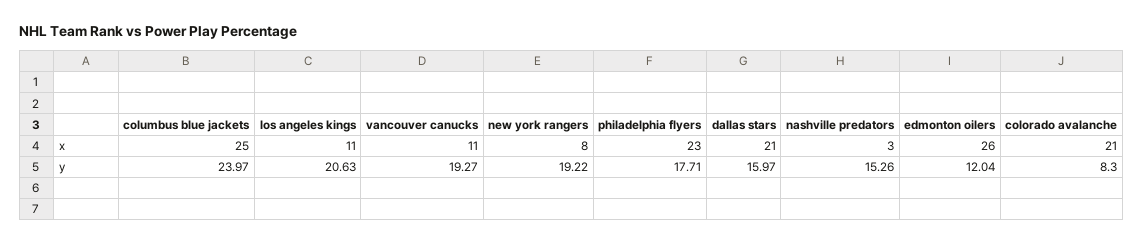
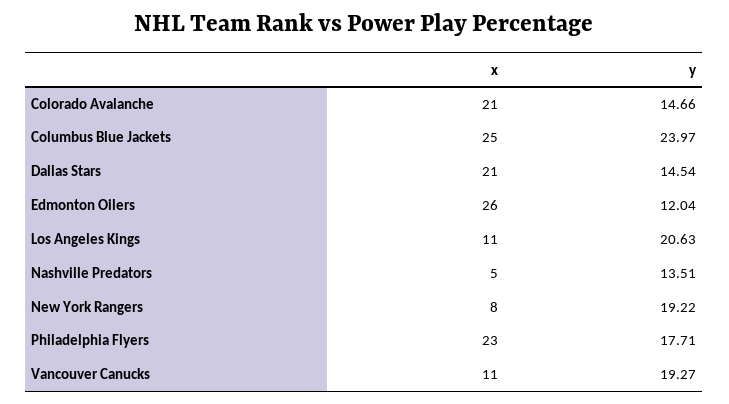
nashville predators, x: 3 -> 5
dallas stars, y: 15.97 -> 14.54
nashville predators, y: 15.26 -> 13.51
colorado avalanche, y: 8.3 -> 14.66

